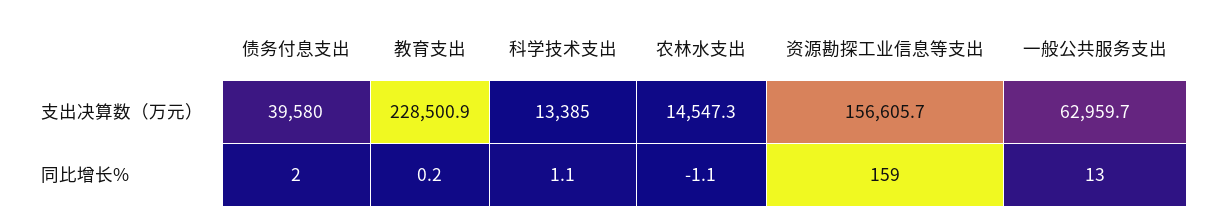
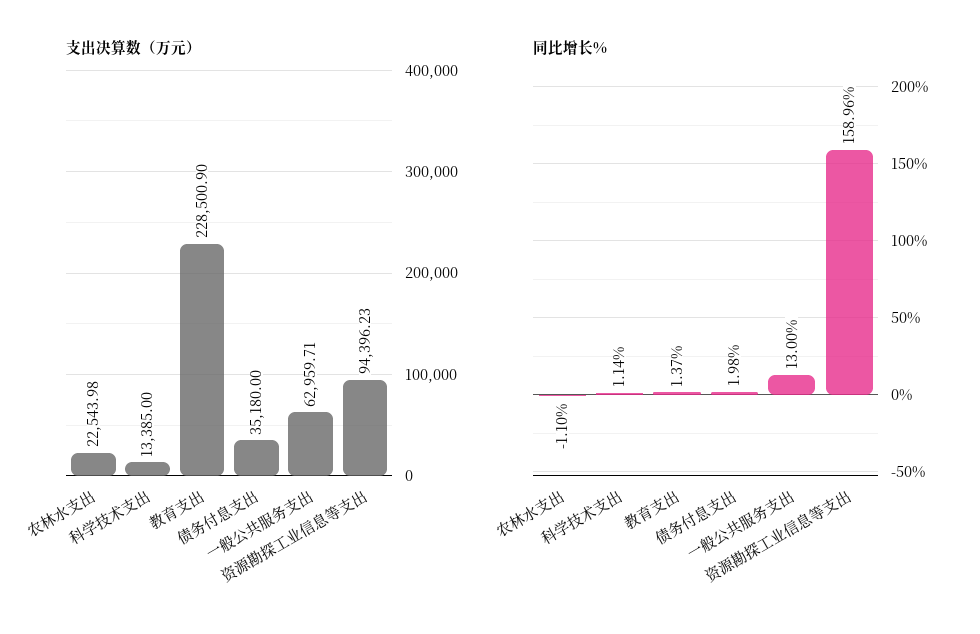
支出决算数（万元）, 债务付息支出: 39580 -> 35180
支出决算数（万元）, 农林水支出: 14547.3 -> 22543.98
支出决算数（万元）, 资源勘探工业信息等支出: 156605.7 -> 94396.23
同比增长%, 教育支出: 0.2 -> 1.37

